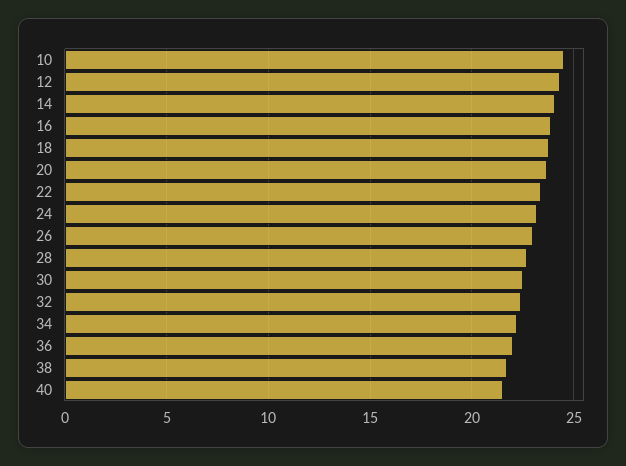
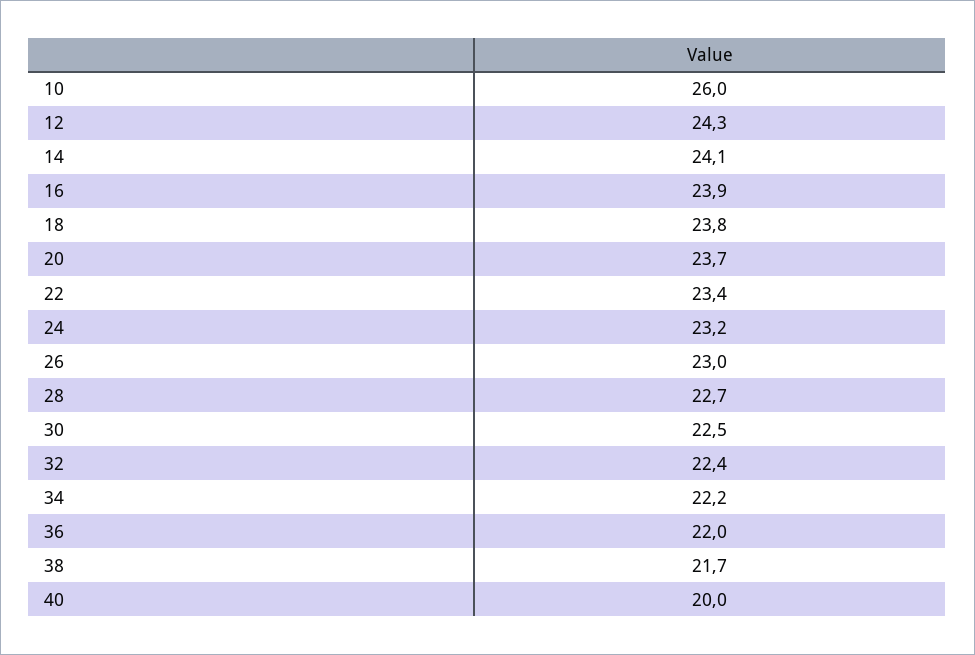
10: 24.5 -> 26
40: 21.5 -> 20

